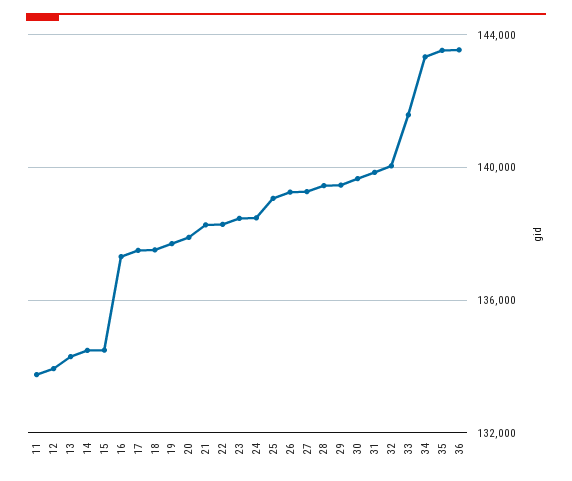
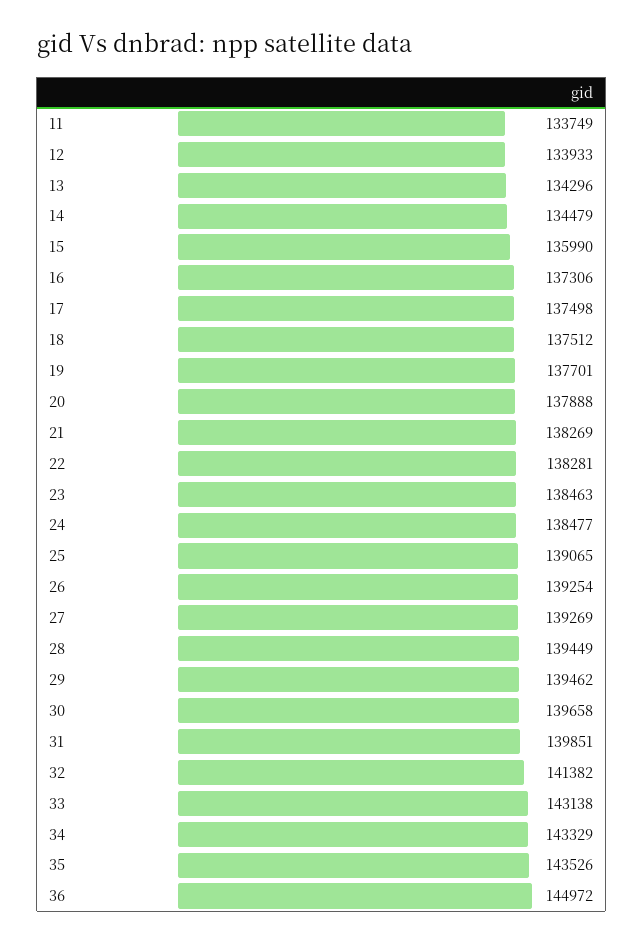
15: 134500 -> 135990
32: 140000 -> 141382
33: 141500 -> 143138
36: 143500 -> 144972

